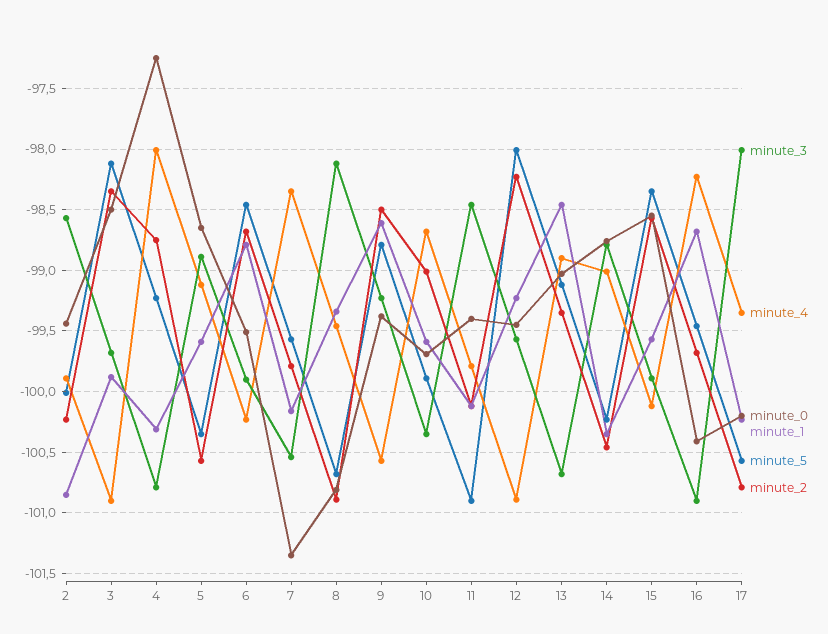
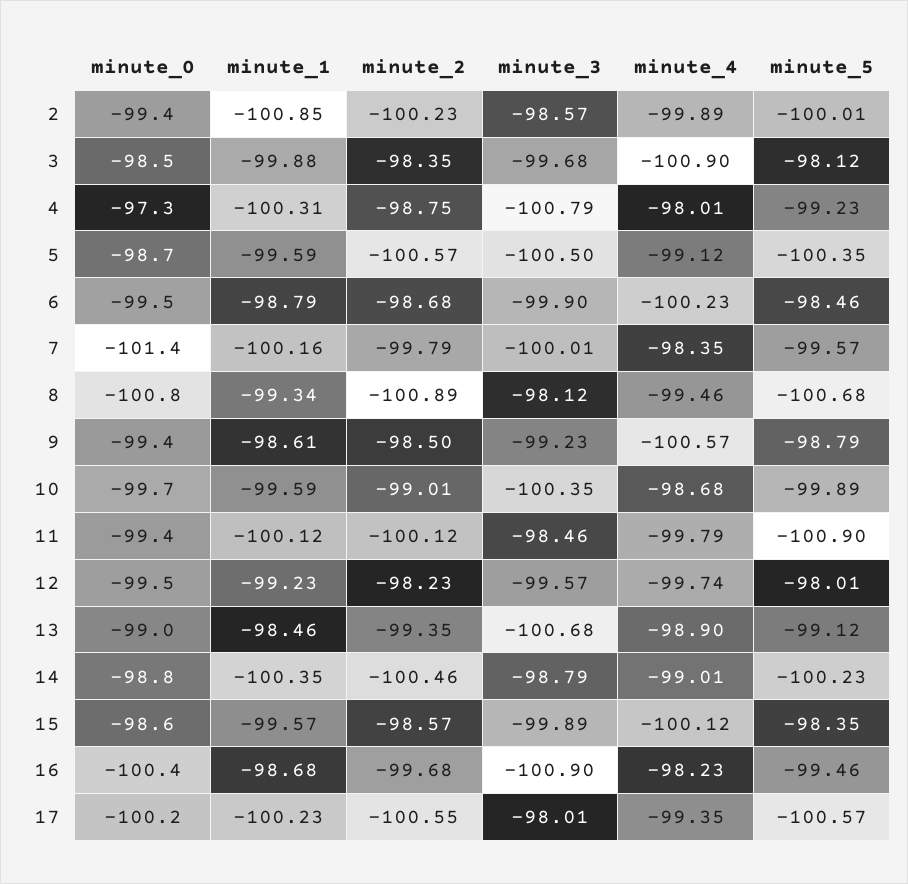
minute_3, 5: -98.9 -> -100.5
minute_3, 7: -100.55 -> -100.01
minute_4, 12: -100.9 -> -99.74
minute_2, 17: -100.8 -> -100.55

